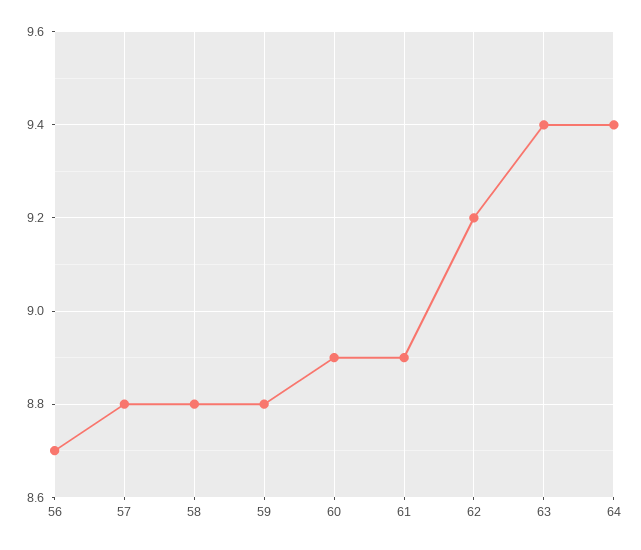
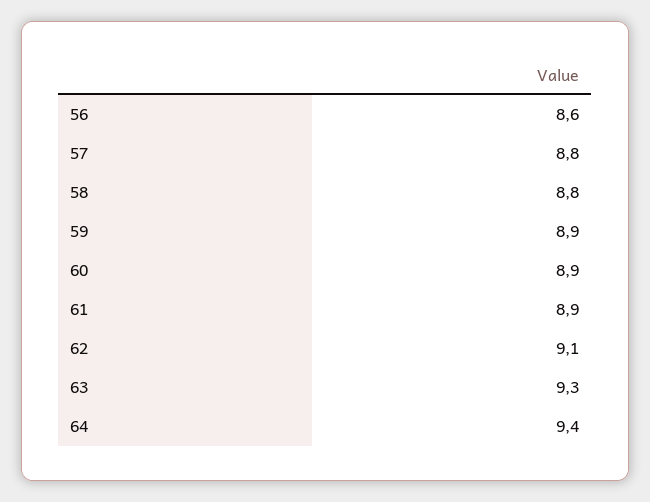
56: 8.7 -> 8.6
59: 8.8 -> 8.9
62: 9.2 -> 9.1
63: 9.4 -> 9.3

